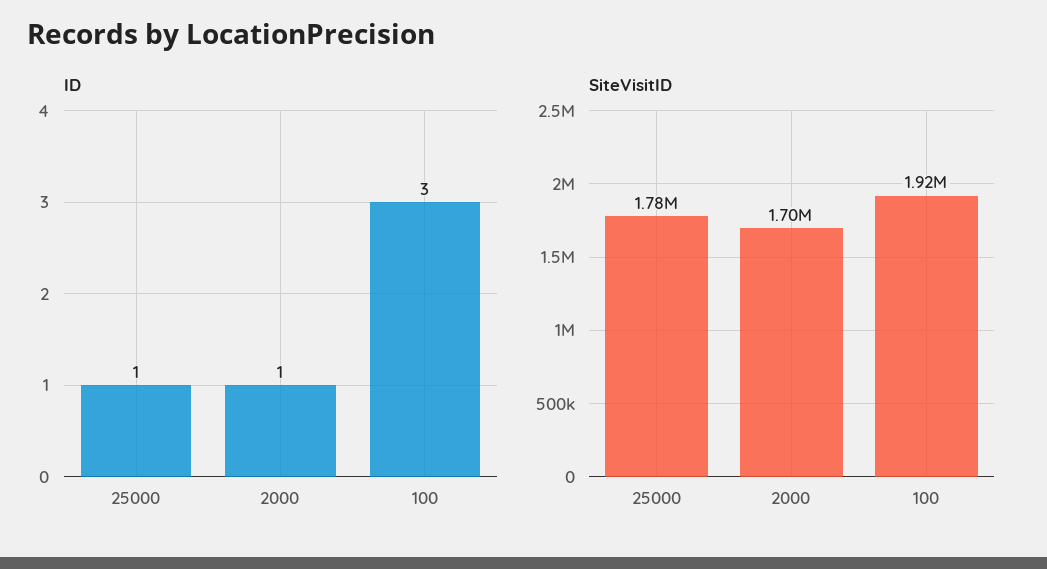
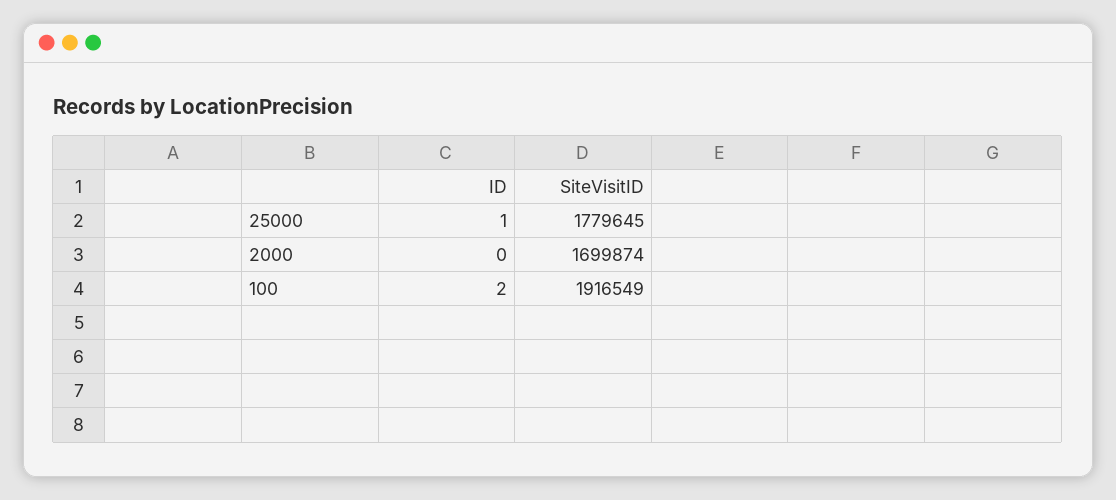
ID, 2000: 1 -> 0
ID, 100: 3 -> 2

